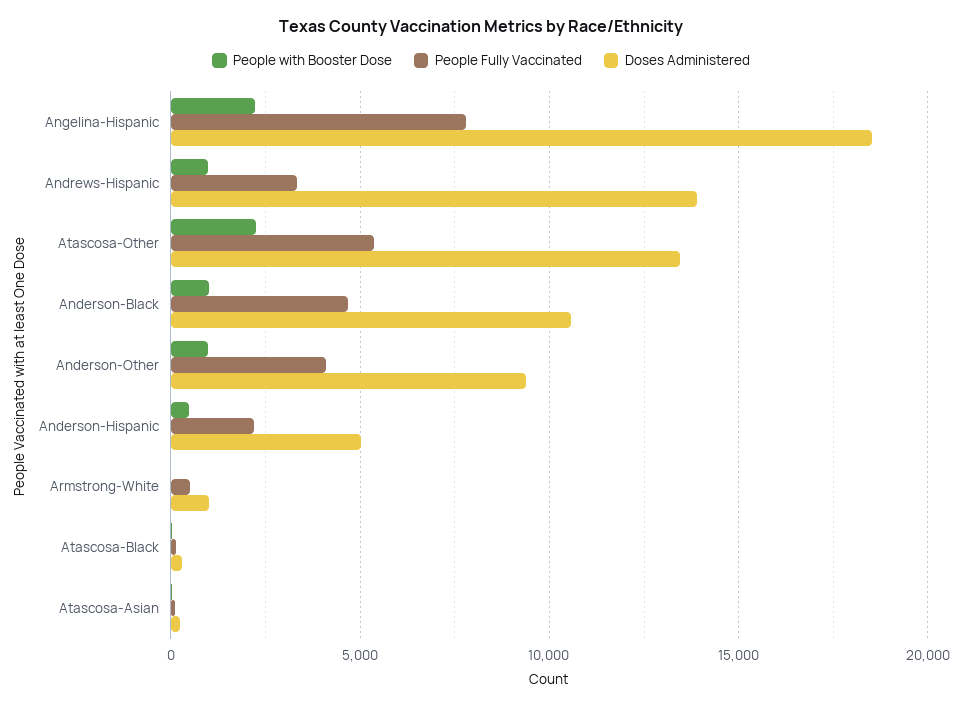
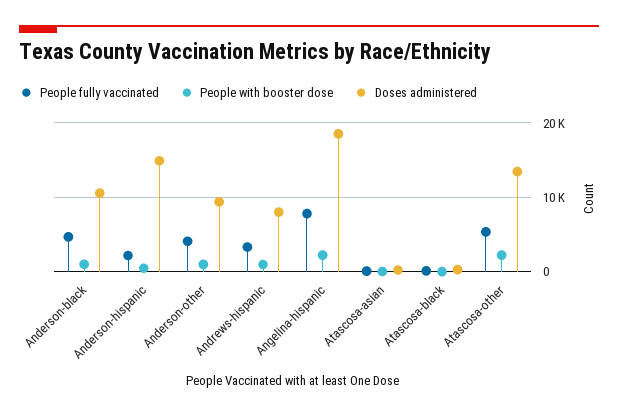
Doses Administered, Andrews-Hispanic: 14000 -> 8000
Doses Administered, Anderson-Hispanic: 5000 -> 15000
People with Booster Dose, Armstrong-White: 0 -> none
People Fully Vaccinated, Armstrong-White: 500 -> none
Doses Administered, Armstrong-White: 1000 -> none

